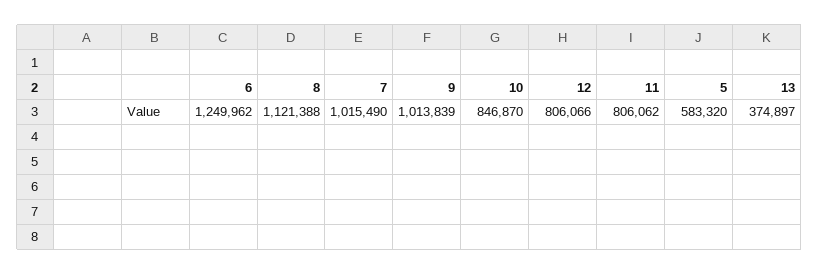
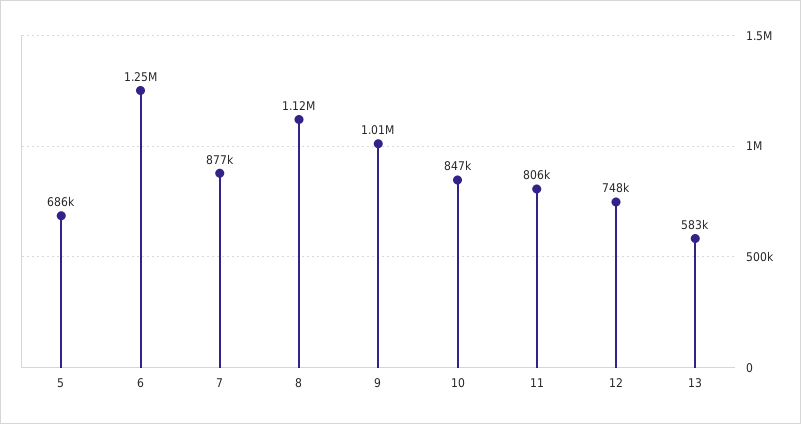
7: 1015490 -> 877000
12: 806066 -> 748000
5: 583320 -> 686000
13: 374897 -> 583000

